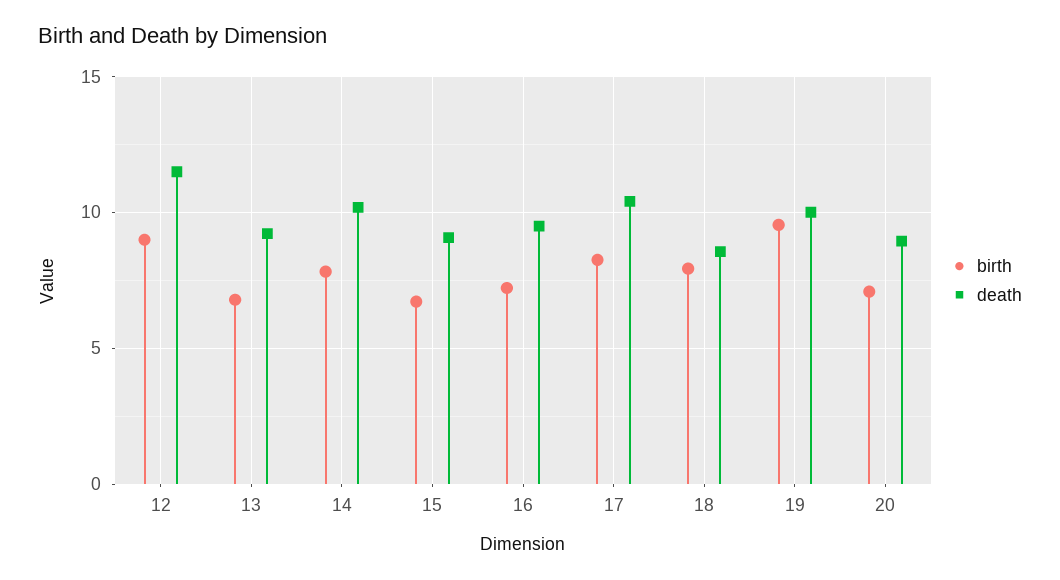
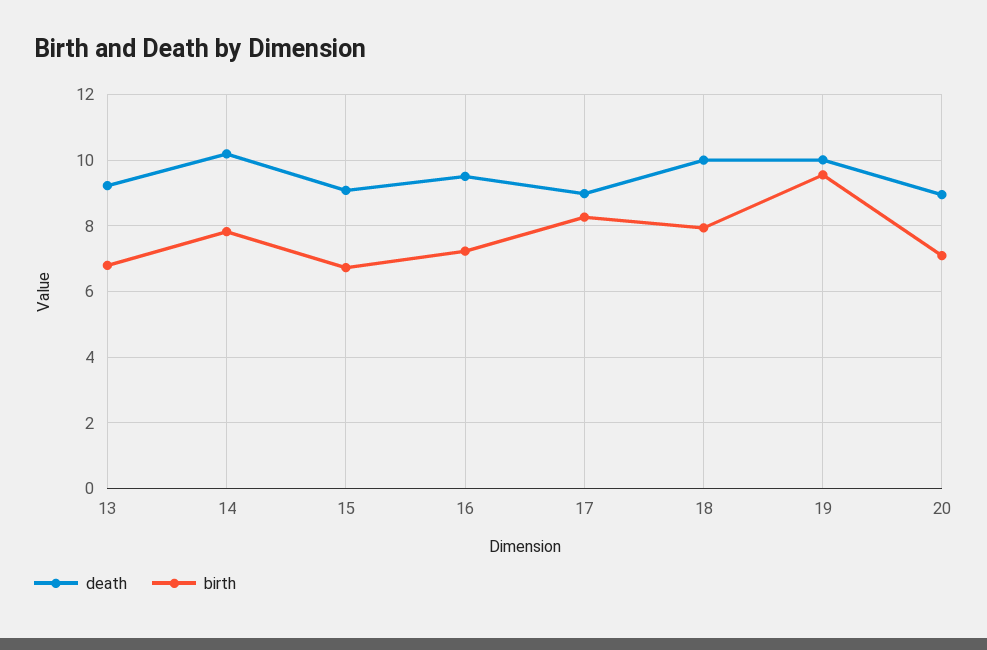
birth, 12: 9 -> none
death, 12: 11.5 -> none
death, 17: 10.5 -> 9
death, 18: 8.5 -> 10

